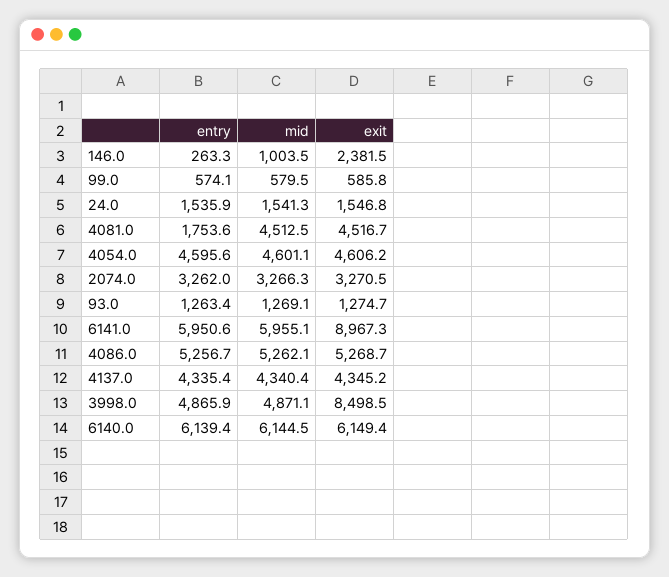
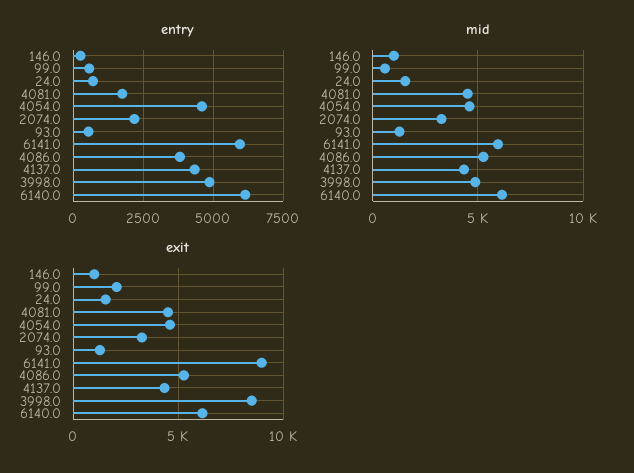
exit, 146.0: 2381.5 -> 1000
exit, 99.0: 585.8 -> 2000
entry, 24.0: 1535.9 -> 750
entry, 2074.0: 3262 -> 2250
entry, 93.0: 1263.4 -> 500
entry, 4086.0: 5256.7 -> 3750

